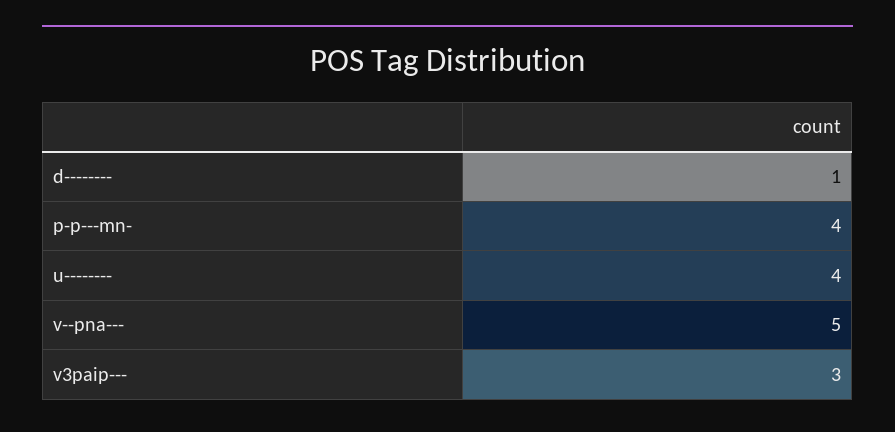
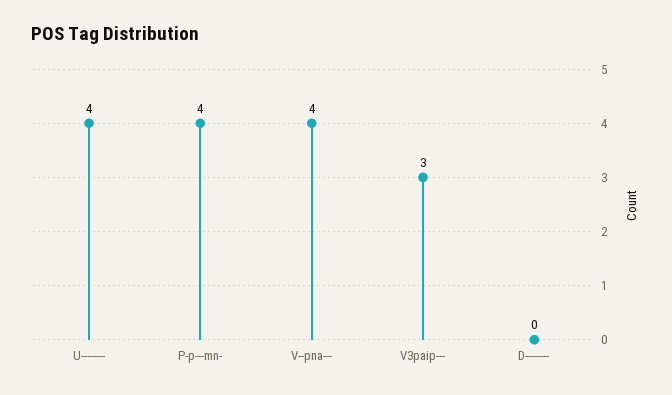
d--------: 1 -> 0
v--pna---: 5 -> 4

